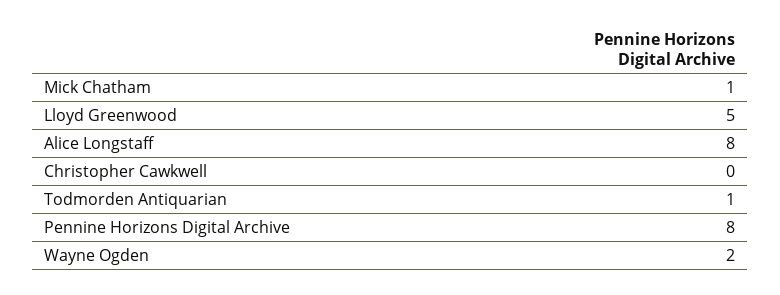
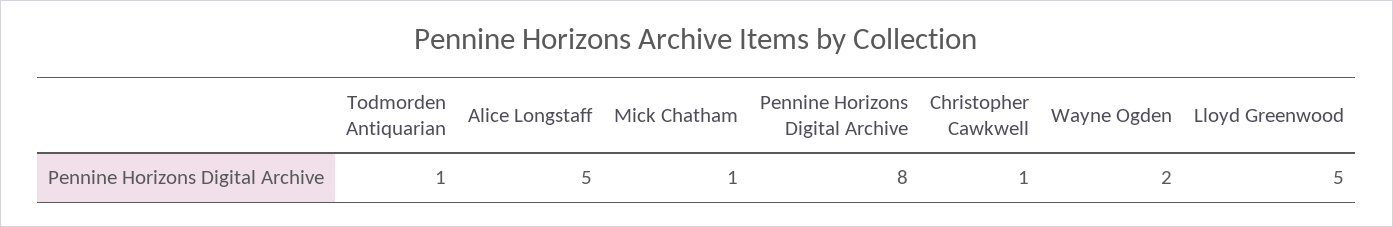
Alice Longstaff: 8 -> 5
Christopher Cawkwell: 0 -> 1

